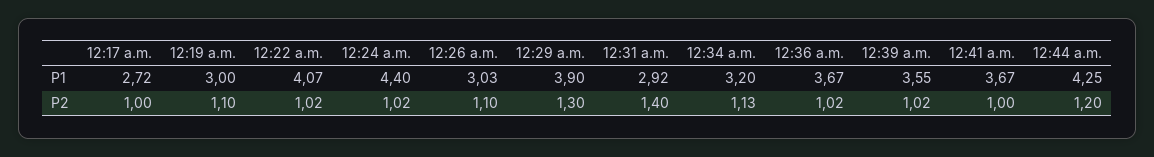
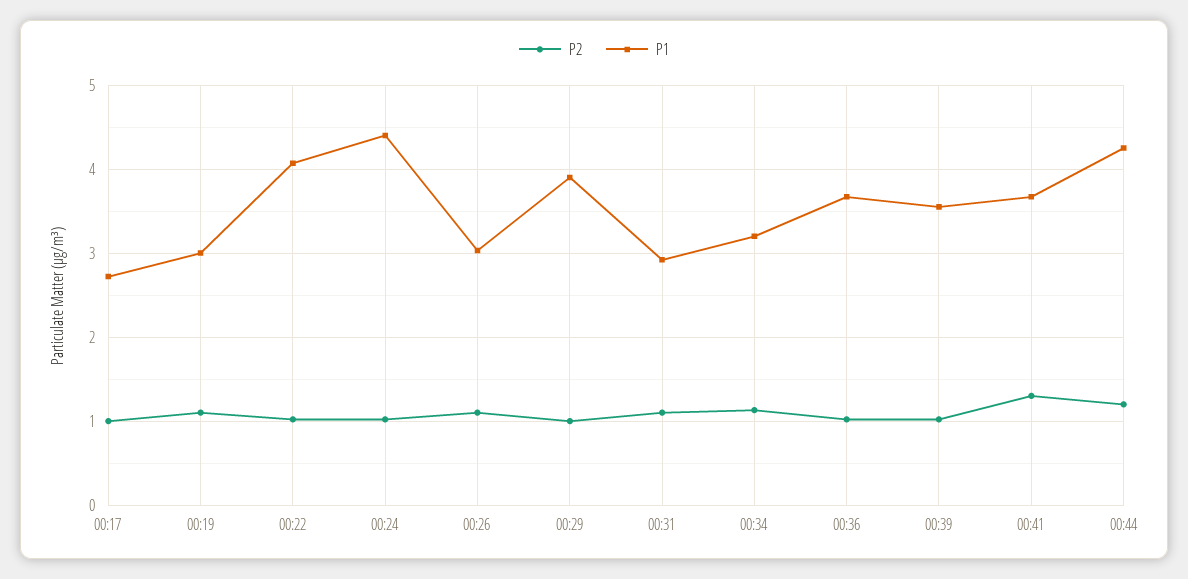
P2, 12:29 a.m.: 1.3 -> 1
P2, 12:31 a.m.: 1.4 -> 1.1
P2, 12:41 a.m.: 1 -> 1.3

